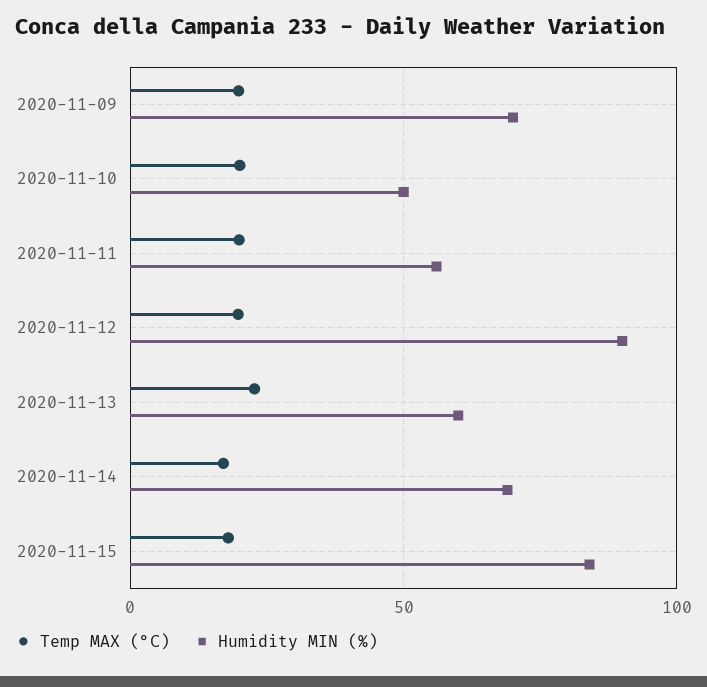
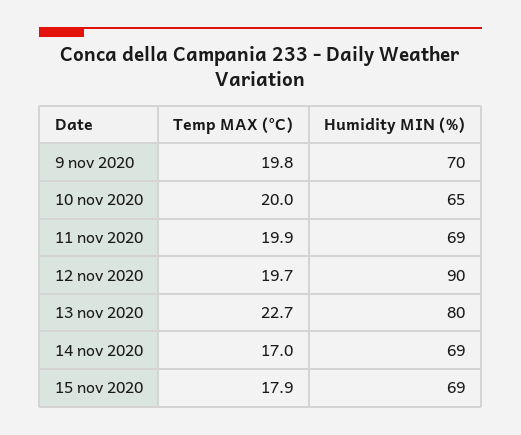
Humidity MIN (%), 2020-11-10: 50 -> 65
Humidity MIN (%), 2020-11-11: 55 -> 69
Humidity MIN (%), 2020-11-13: 60 -> 80
Humidity MIN (%), 2020-11-15: 85 -> 69

